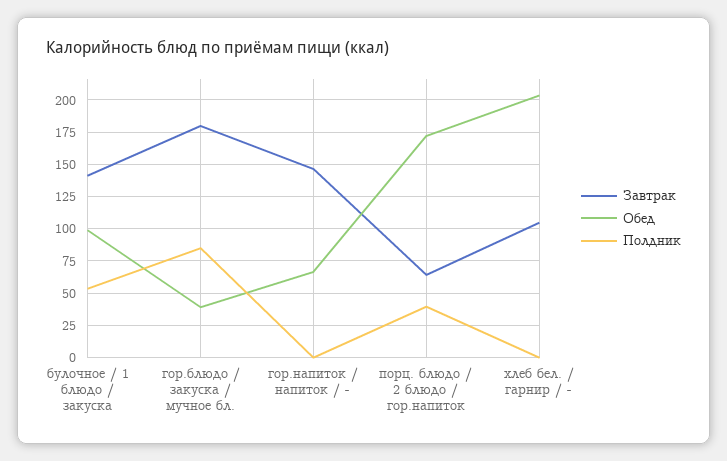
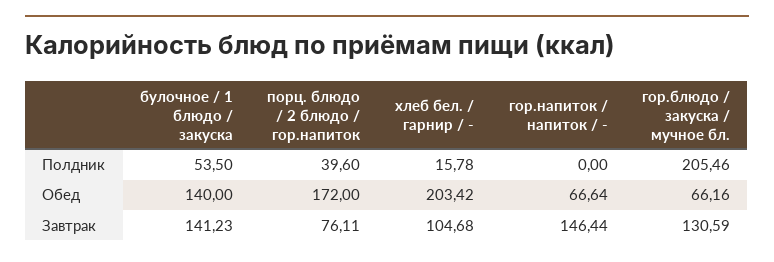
Обед, булочное / 1 блюдо / закуска: 100 -> 140
Завтрак, гор.блюдо / закуска / мучное бл.: 180 -> 130.59
Обед, гор.блюдо / закуска / мучное бл.: 40 -> 66.16
Полдник, гор.блюдо / закуска / мучное бл.: 85 -> 205.46
Завтрак, порц. блюдо / 2 блюдо / гор.напиток: 65 -> 76.11
Полдник, хлеб бел. / гарнир / -: 0 -> 15.78

